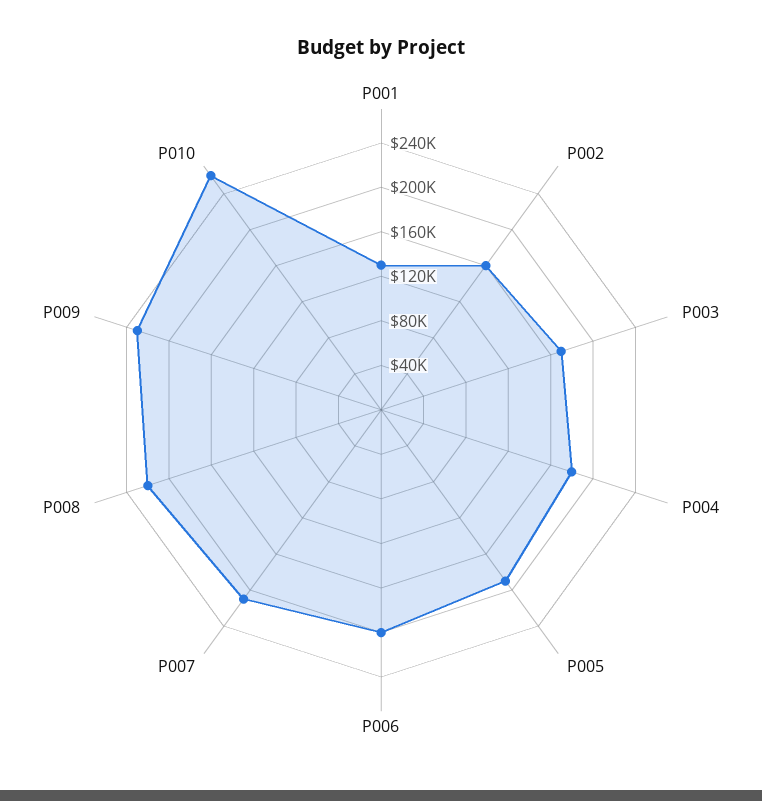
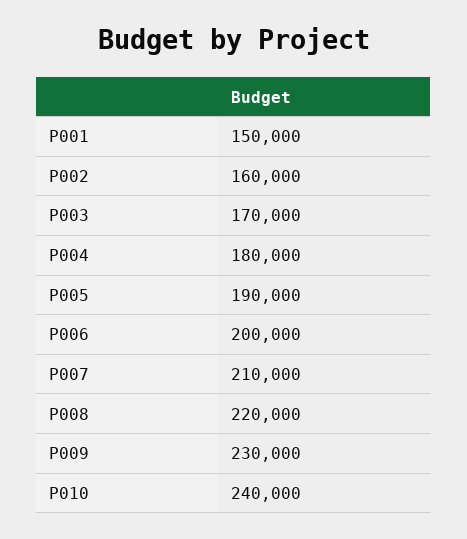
P001: 130000 -> 150000
P010: 260000 -> 240000

